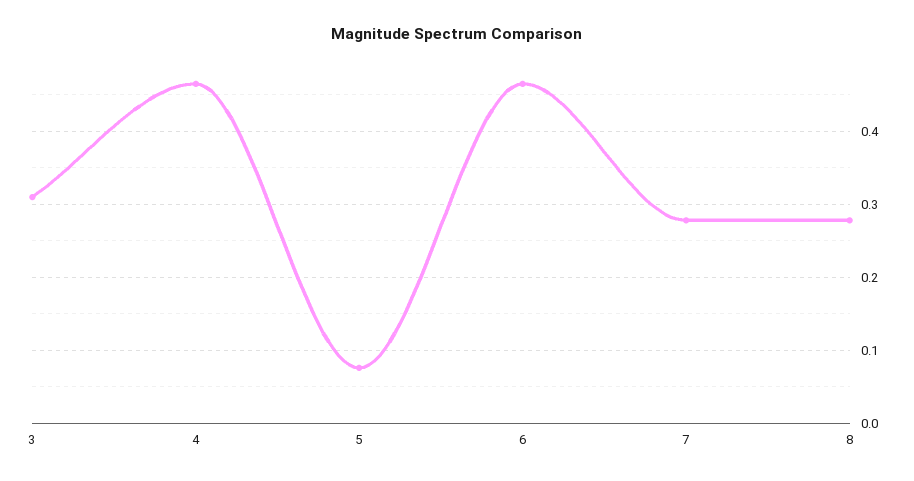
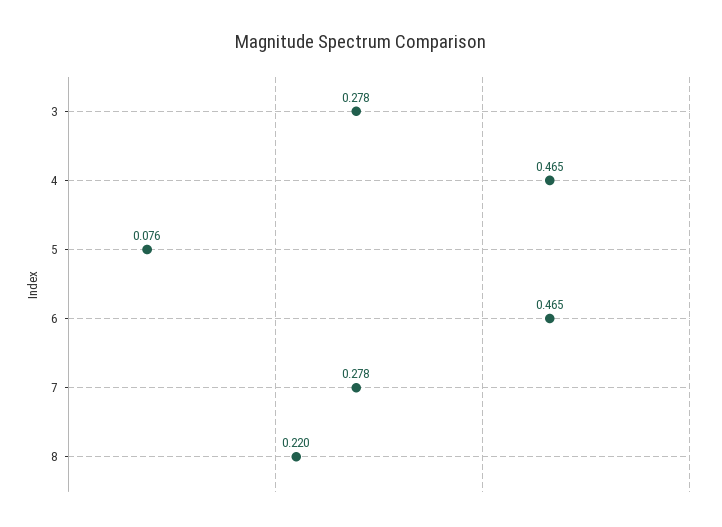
3: 0.31 -> 0.278
8: 0.28 -> 0.22

